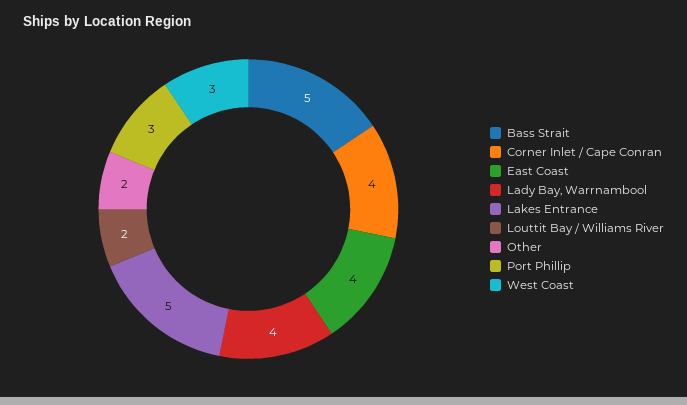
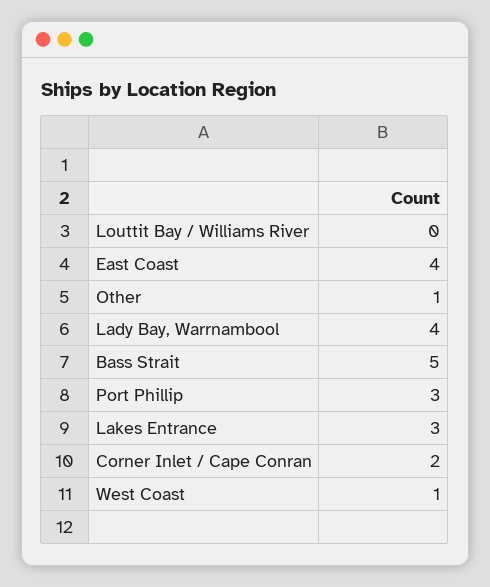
Corner Inlet / Cape Conran: 4 -> 2
Lakes Entrance: 5 -> 3
Louttit Bay / Williams River: 2 -> 0
Other: 2 -> 1
West Coast: 3 -> 1

